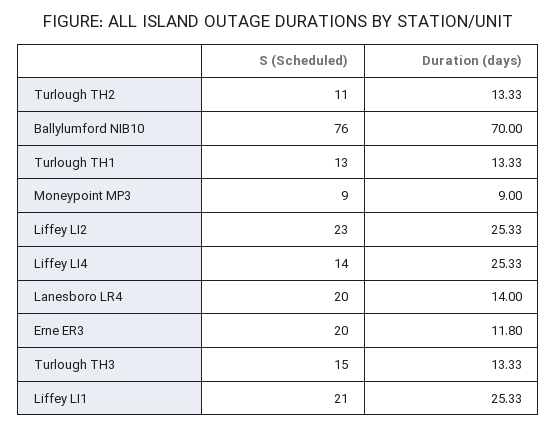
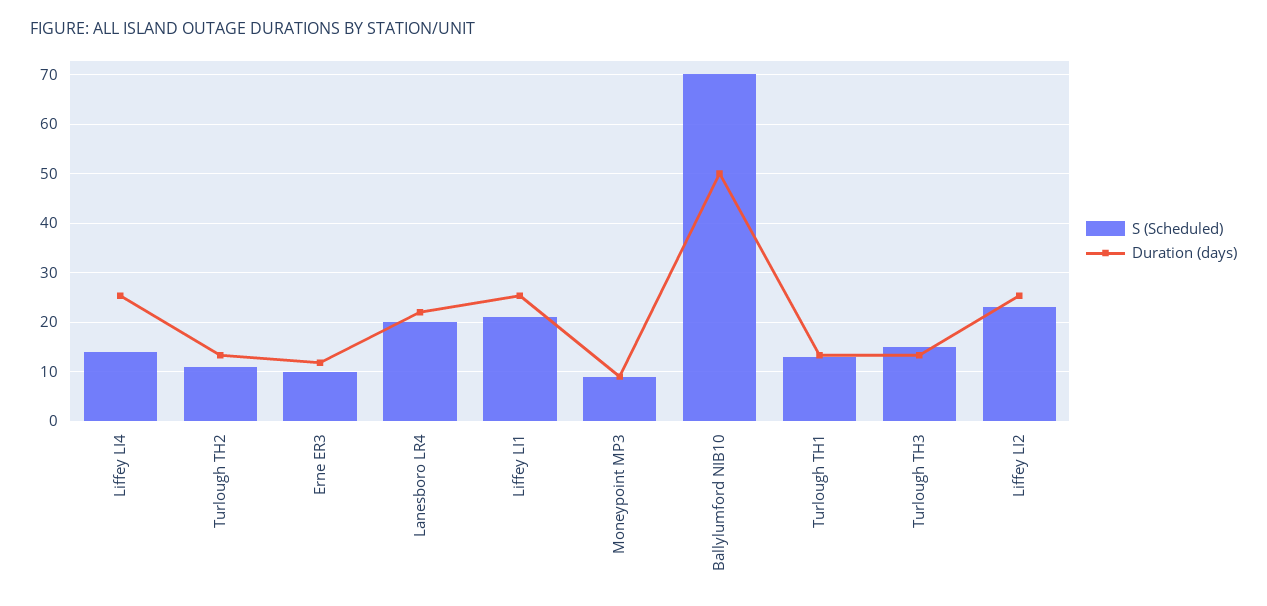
S (Scheduled), Ballylumford NIB10: 76 -> 70
Duration (days), Ballylumford NIB10: 70 -> 50
Duration (days), Lanesboro LR4: 14 -> 22
S (Scheduled), Erne ER3: 20 -> 10

